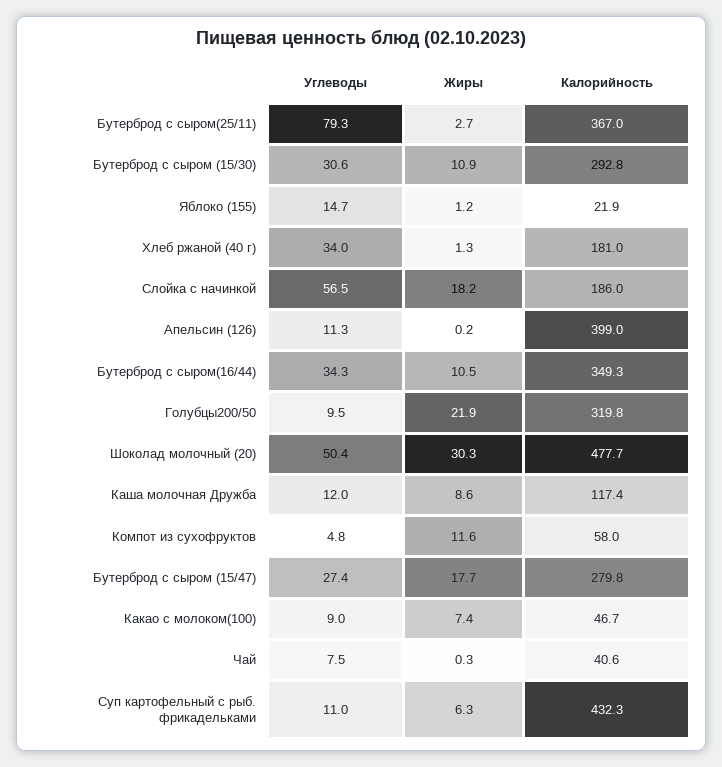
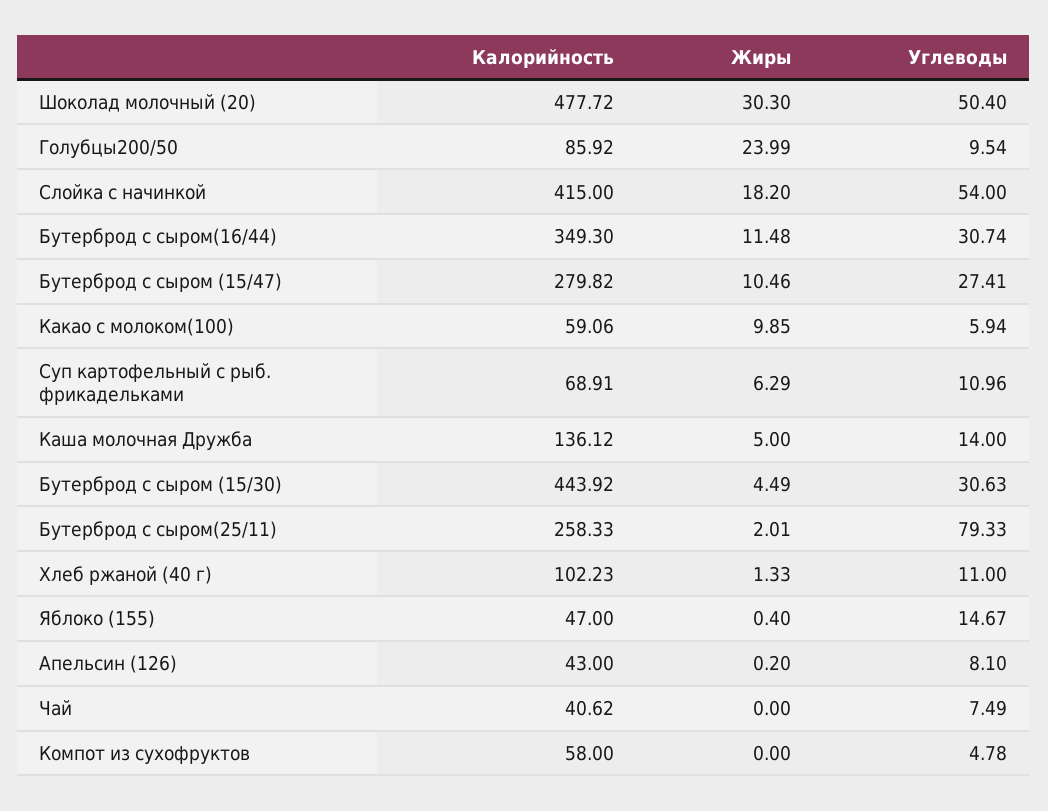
Жиры, Бутерброд с сыром(25/11): 2.7 -> 2.01
Калорийность, Бутерброд с сыром(25/11): 367 -> 258.33
Жиры, Бутерброд с сыром (15/30): 10.9 -> 4.49
Калорийность, Бутерброд с сыром (15/30): 292.8 -> 443.92
Жиры, Яблоко (155): 1.2 -> 0.4
Калорийность, Яблоко (155): 21.9 -> 47
Углеводы, Хлеб ржаной (40 г): 34 -> 11
Калорийность, Хлеб ржаной (40 г): 181 -> 102.23
Углеводы, Слойка с начинкой: 56.5 -> 54
Калорийность, Слойка с начинкой: 186 -> 415
Углеводы, Апельсин (126): 11.3 -> 8.1
Калорийность, Апельсин (126): 399 -> 43
Углеводы, Бутерброд с сыром(16/44): 34.3 -> 30.74
Жиры, Бутерброд с сыром(16/44): 10.5 -> 11.48
Жиры, Голубцы200/50: 21.9 -> 23.99
Калорийность, Голубцы200/50: 319.8 -> 85.92
Углеводы, Каша молочная Дружба: 12 -> 14
Жиры, Каша молочная Дружба: 8.6 -> 5
Калорийность, Каша молочная Дружба: 117.4 -> 136.12
Жиры, Компот из сухофруктов: 11.6 -> 0
Жиры, Бутерброд с сыром (15/47): 17.7 -> 10.46
Углеводы, Какао с молоком(100): 9 -> 5.94
Жиры, Какао с молоком(100): 7.4 -> 9.85
Калорийность, Какао с молоком(100): 46.7 -> 59.06
Жиры, Чай: 0.3 -> 0
Калорийность, Суп картофельный с рыб. фрикадельками: 432.3 -> 68.91

